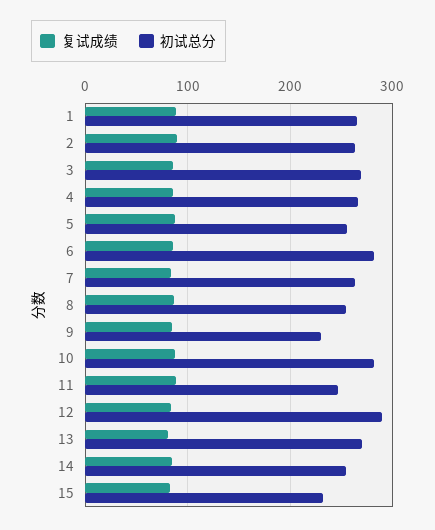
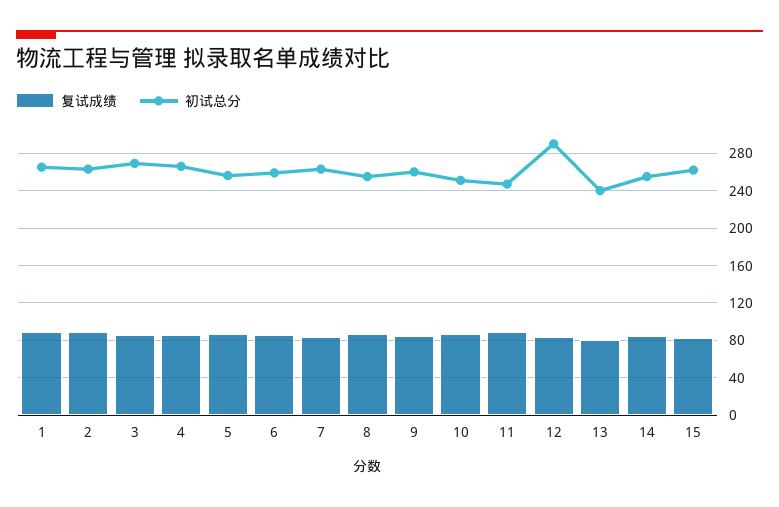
初试总分, 6: 280 -> 260
初试总分, 9: 230 -> 260
初试总分, 10: 280 -> 250
初试总分, 13: 270 -> 240
初试总分, 15: 230 -> 260

